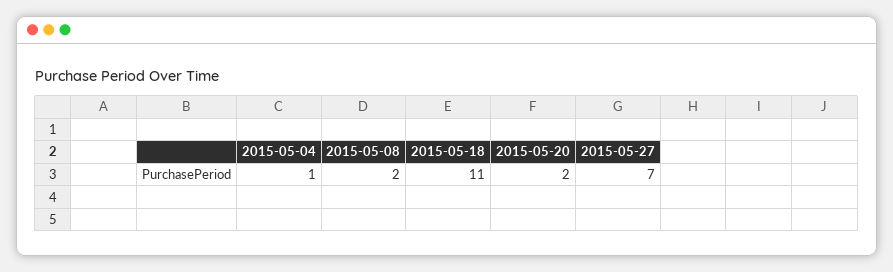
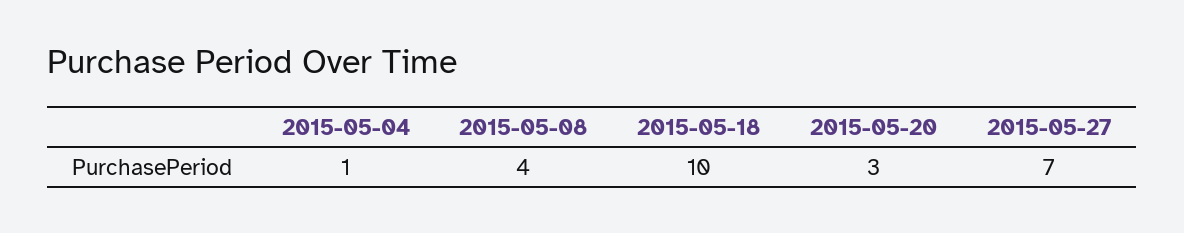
2015-05-08: 2 -> 4
2015-05-18: 11 -> 10
2015-05-20: 2 -> 3

